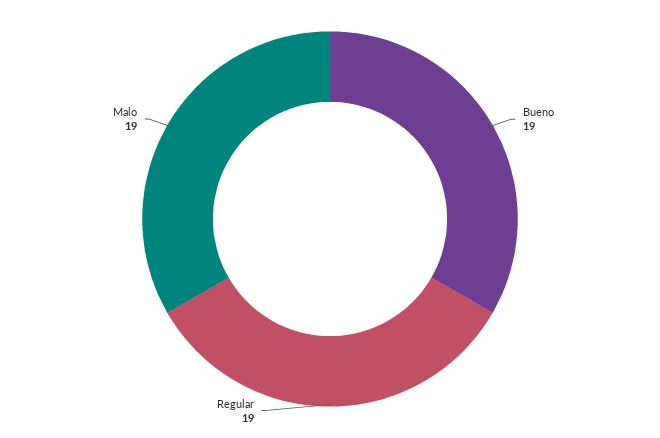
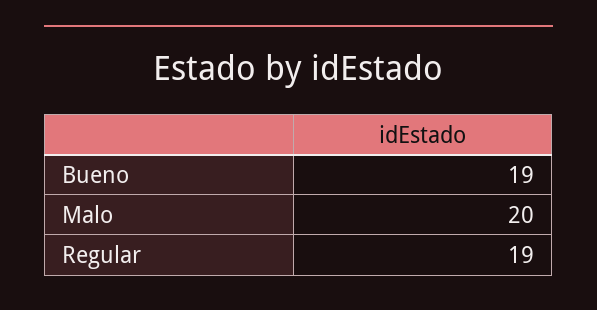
Malo: 19 -> 20

